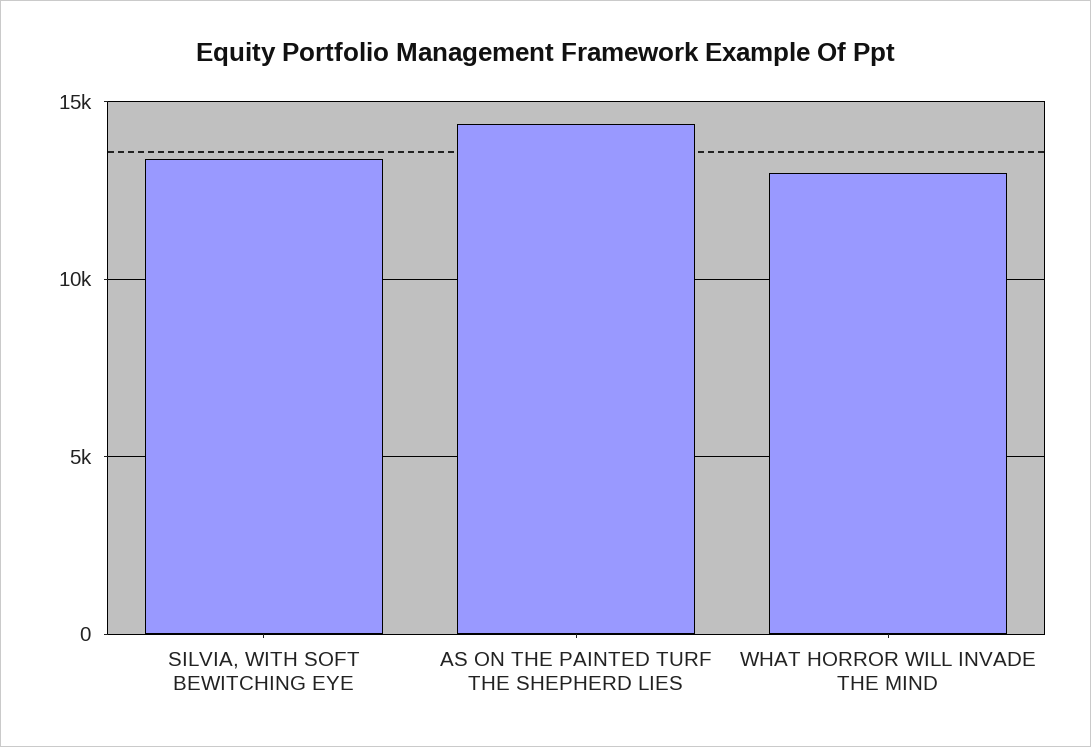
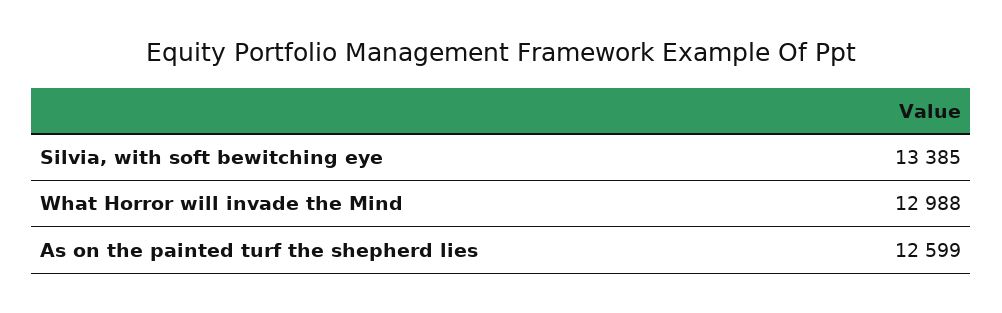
AS ON THE PAINTED TURF THE SHEPHERD LIES: 14500 -> 12599

